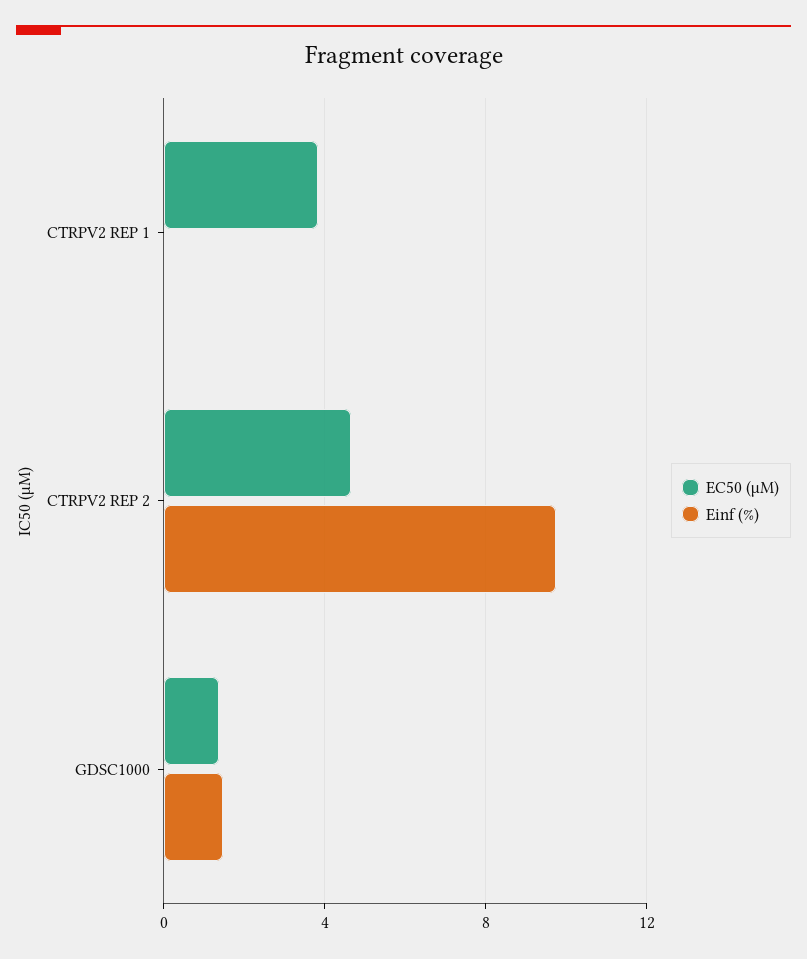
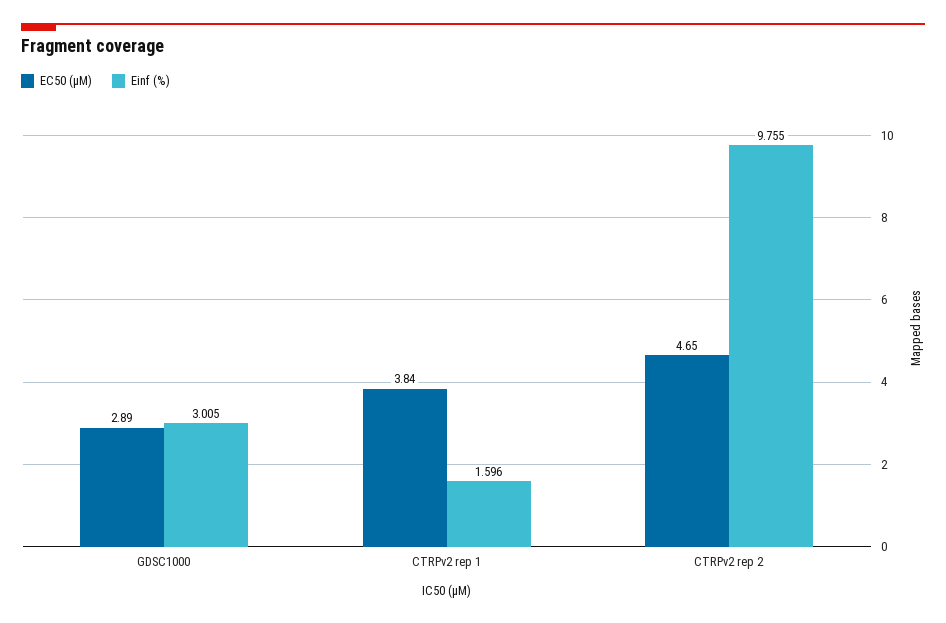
Einf (%), CTRPV2 REP 1: 0 -> 1.596
EC50 (µM), GDSC1000: 1.5 -> 2.89
Einf (%), GDSC1000: 1.5 -> 3.005

